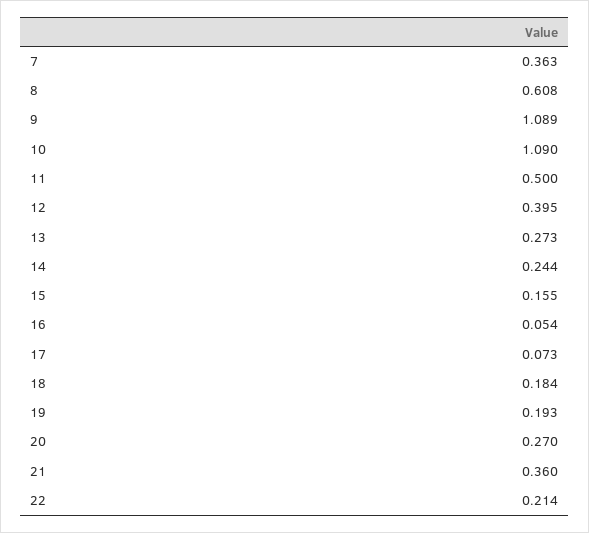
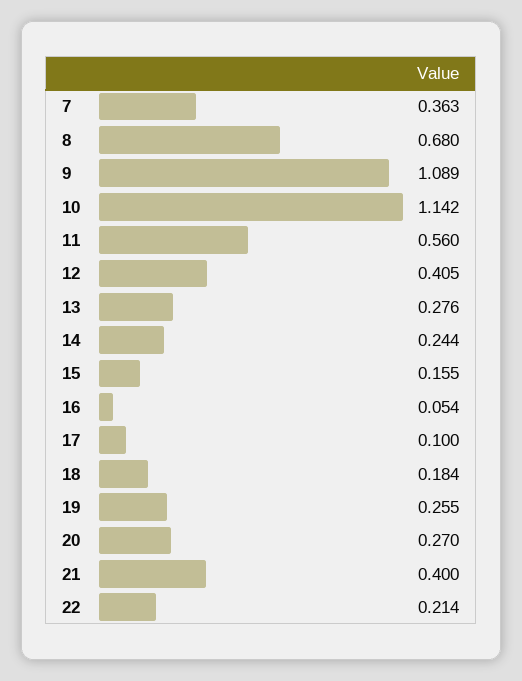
8: 0.608 -> 0.68
10: 1.09 -> 1.142
11: 0.5 -> 0.56
12: 0.395 -> 0.405
13: 0.273 -> 0.276
17: 0.073 -> 0.1
19: 0.193 -> 0.255
21: 0.36 -> 0.4

